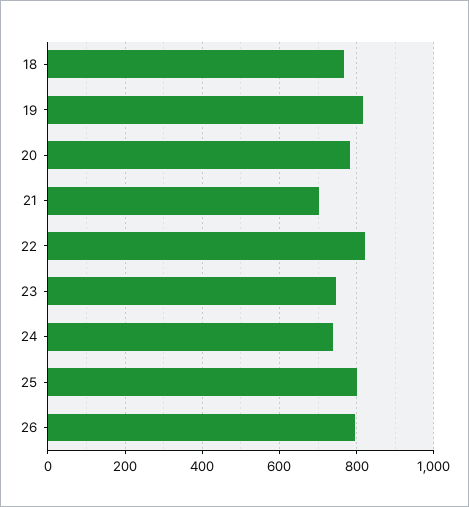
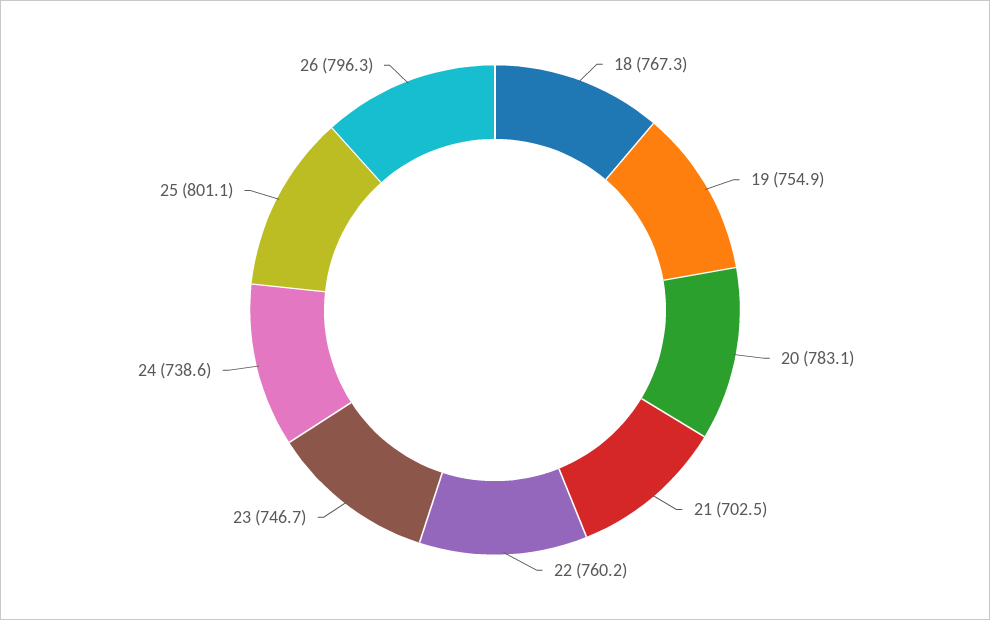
19: 820 -> 754.9
22: 820 -> 760.2

